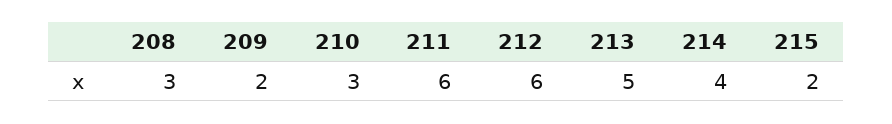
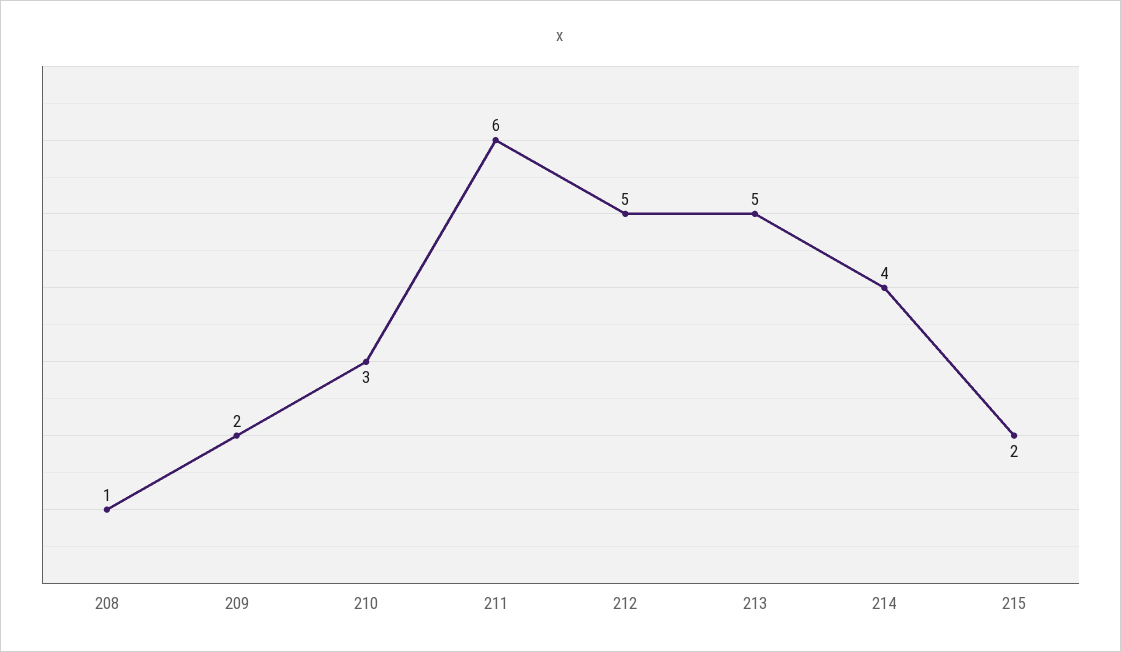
208: 3 -> 1
212: 6 -> 5

